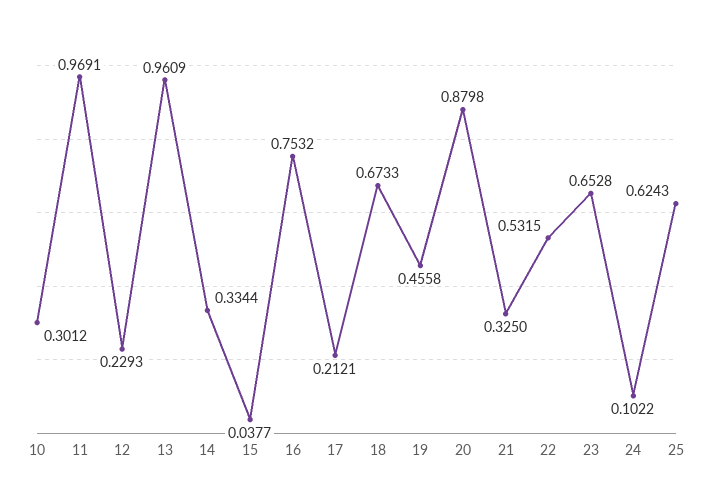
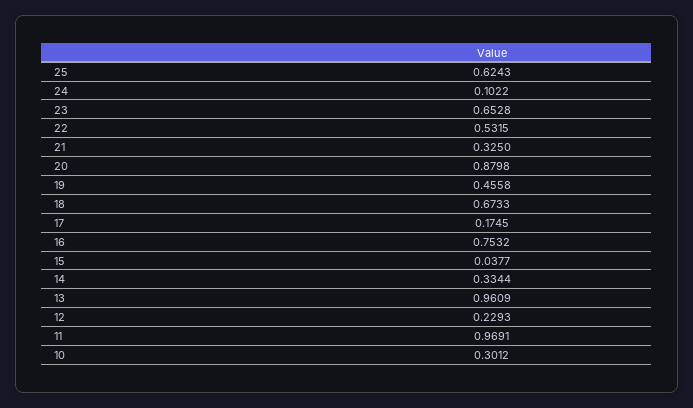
17: 0.2121 -> 0.1745

